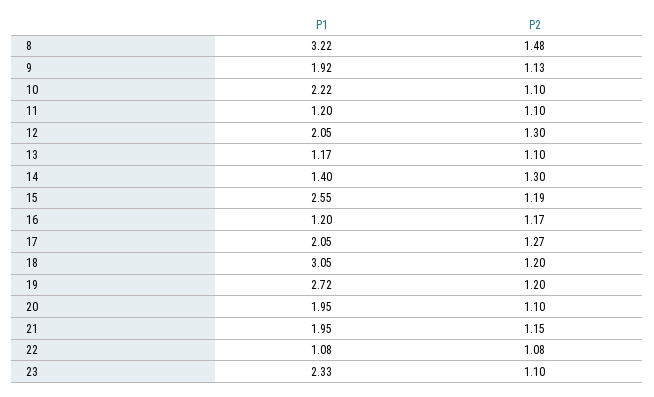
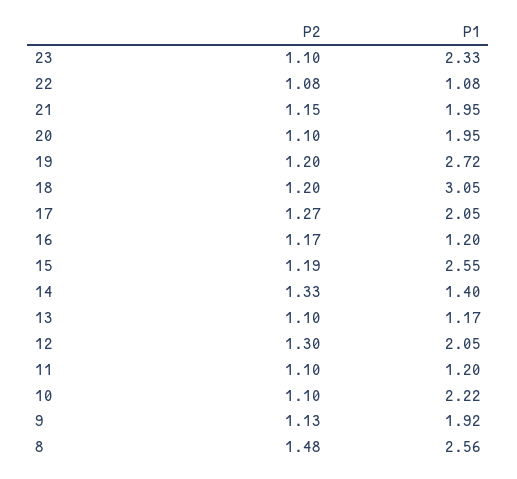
P1, 8: 3.22 -> 2.56
P2, 14: 1.3 -> 1.33

